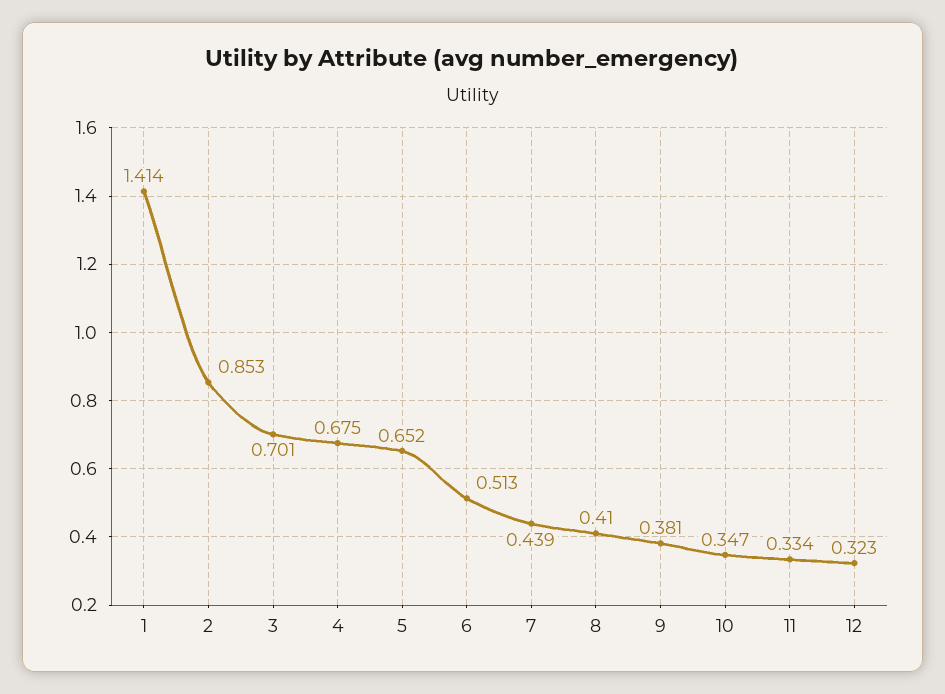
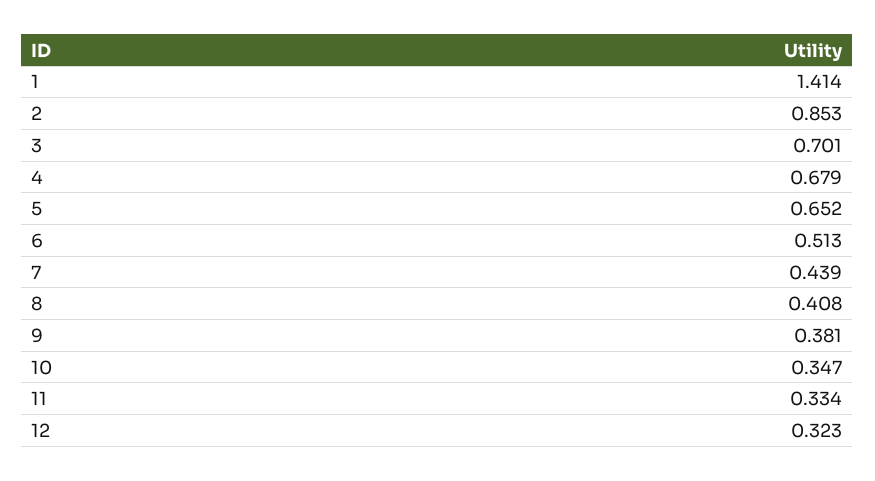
4: 0.675 -> 0.679
8: 0.41 -> 0.408

